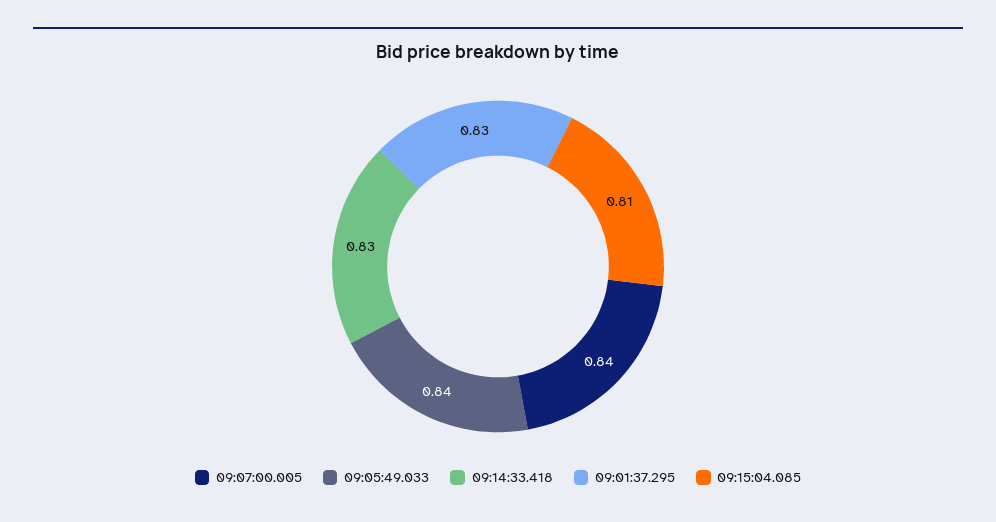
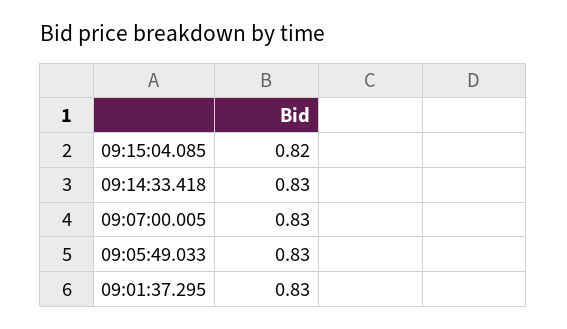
09:07:00.005: 0.84 -> 0.83
09:05:49.033: 0.84 -> 0.83
09:15:04.085: 0.81 -> 0.82

